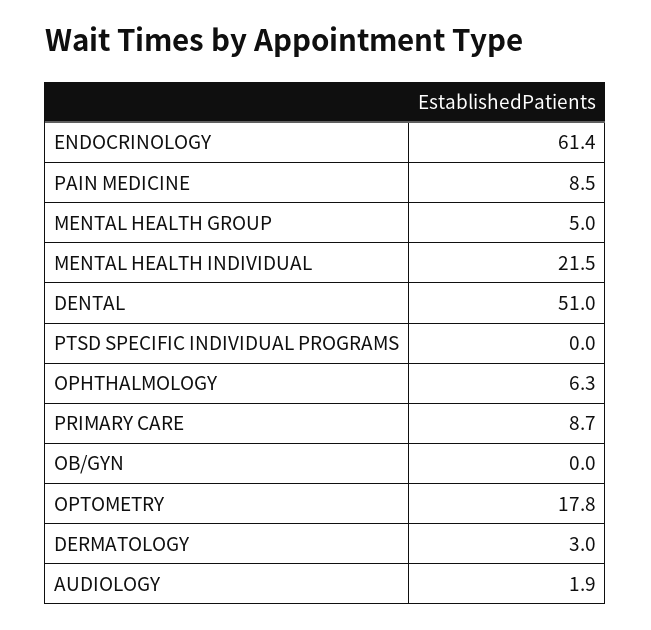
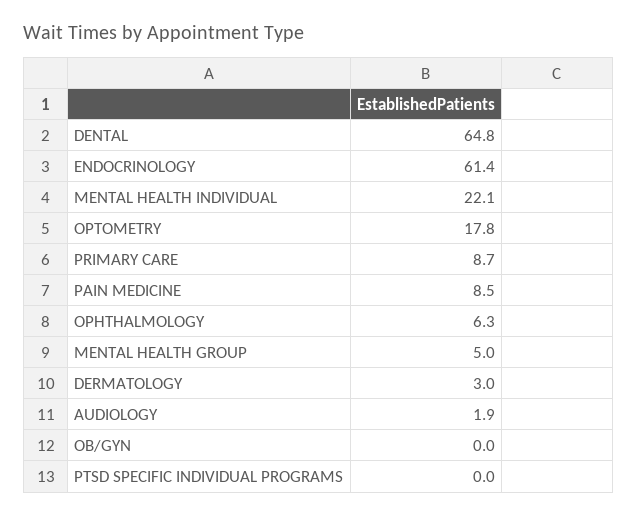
MENTAL HEALTH INDIVIDUAL: 21.5 -> 22.1
DENTAL: 51 -> 64.8

